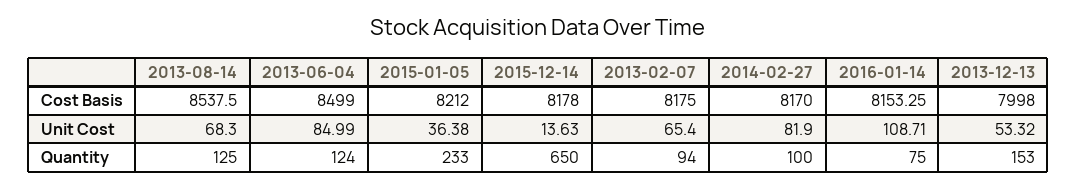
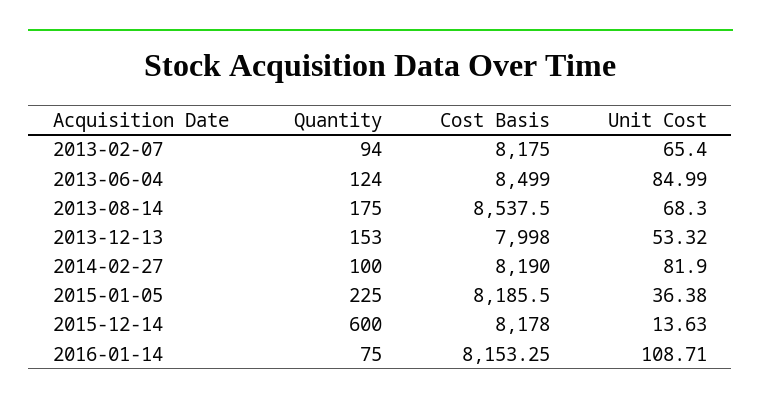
2015-01-05, Cost Basis: 8212 -> 8185.5
2014-02-27, Cost Basis: 8170 -> 8190
2013-08-14, Quantity: 125 -> 175
2015-01-05, Quantity: 233 -> 225
2015-12-14, Quantity: 650 -> 600

